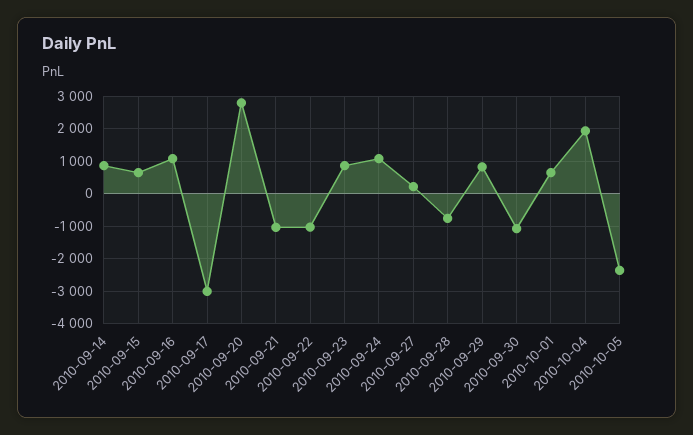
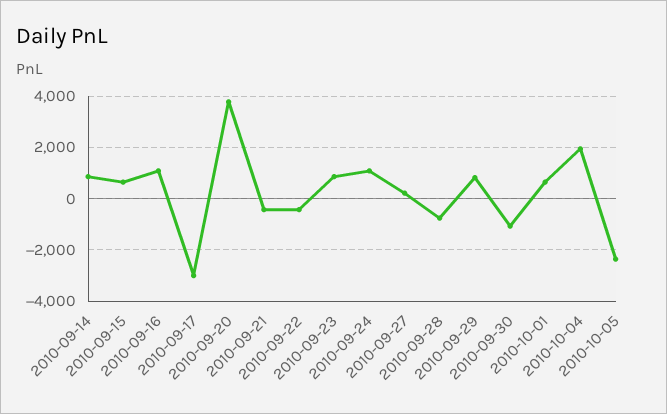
2010-09-20: 2800 -> 3750
2010-09-21: -1000 -> -500
2010-09-22: -1000 -> -500

